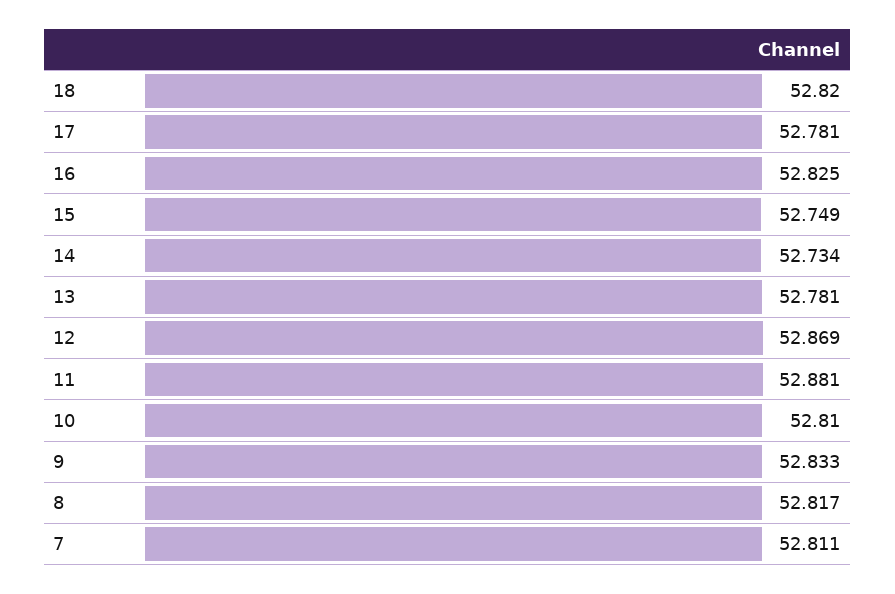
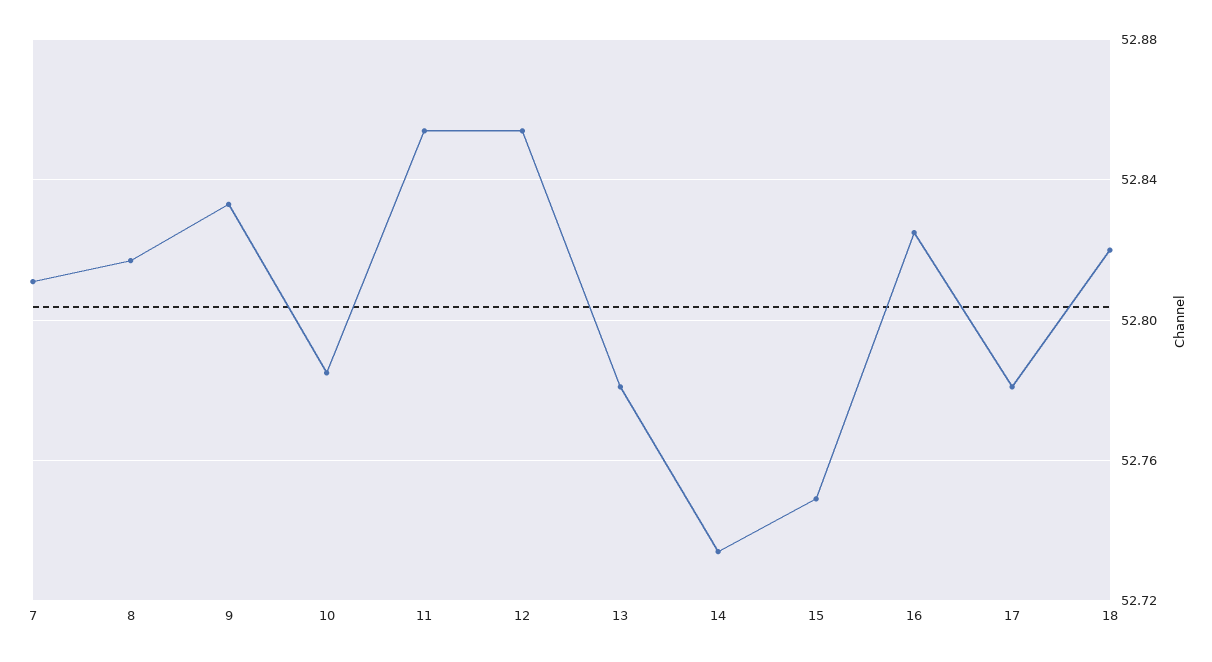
12: 52.869 -> 52.855
11: 52.881 -> 52.855
10: 52.81 -> 52.785

